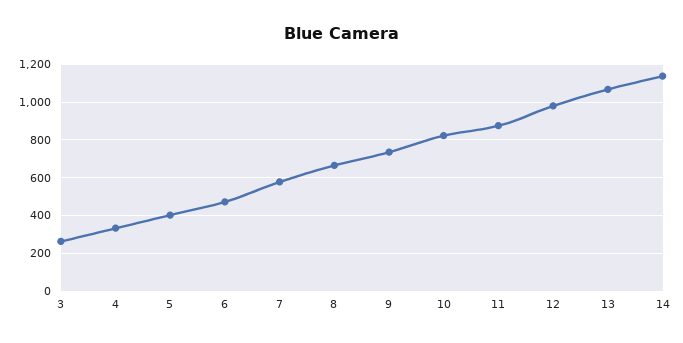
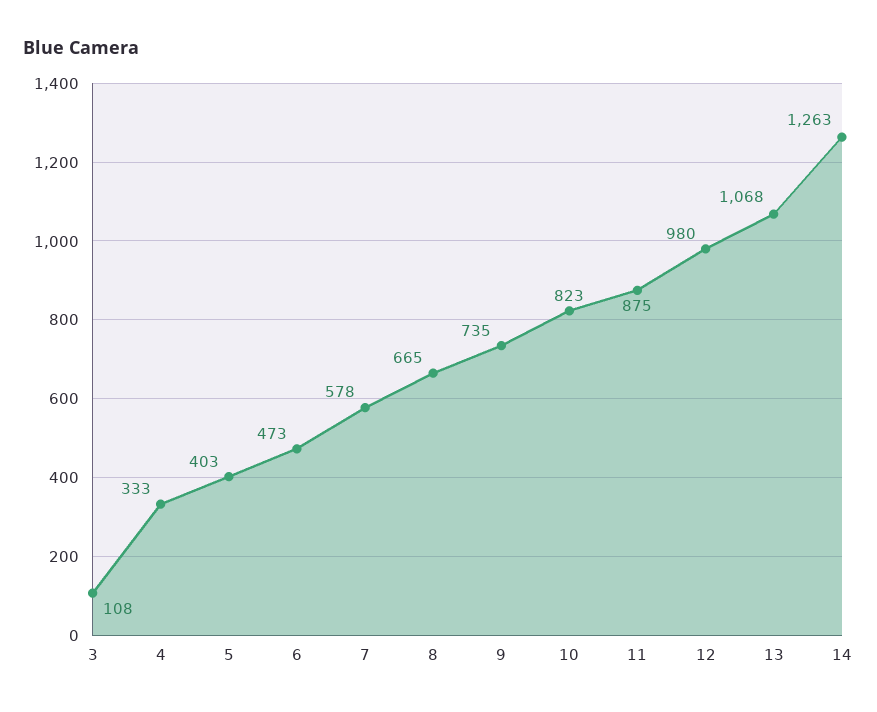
3: 250 -> 108
14: 1150 -> 1263

